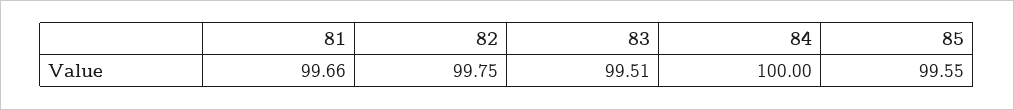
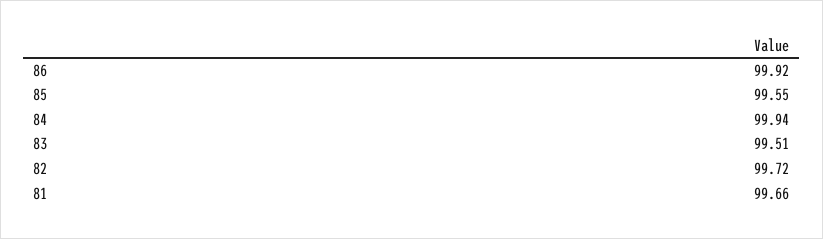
82: 99.75 -> 99.72
84: 100 -> 99.94
86: none -> 99.92

